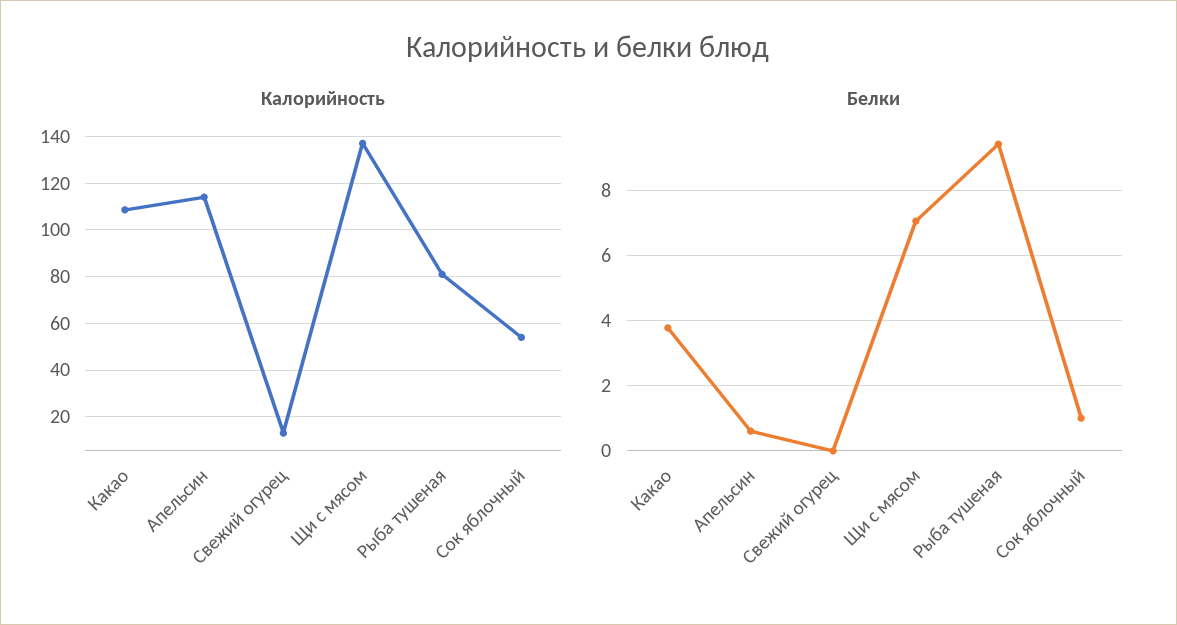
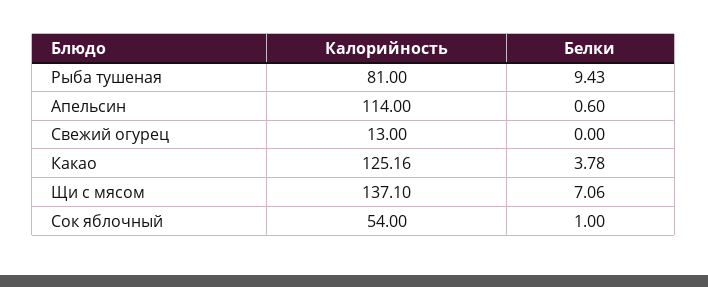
Калорийность, Какао: 110 -> 125.16

